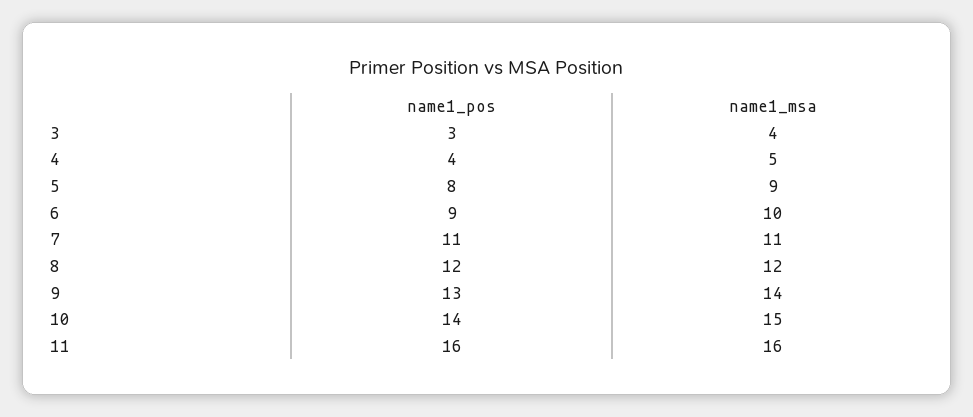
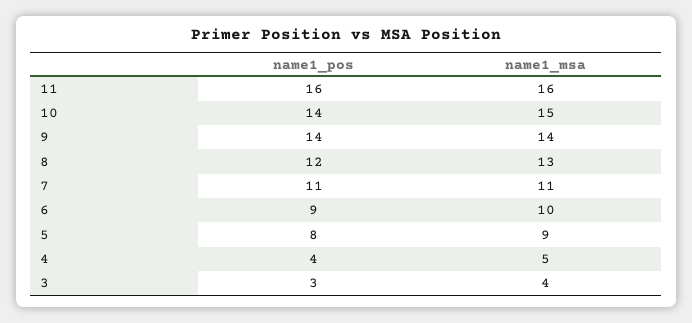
name1_msa, 8: 12 -> 13
name1_pos, 9: 13 -> 14

